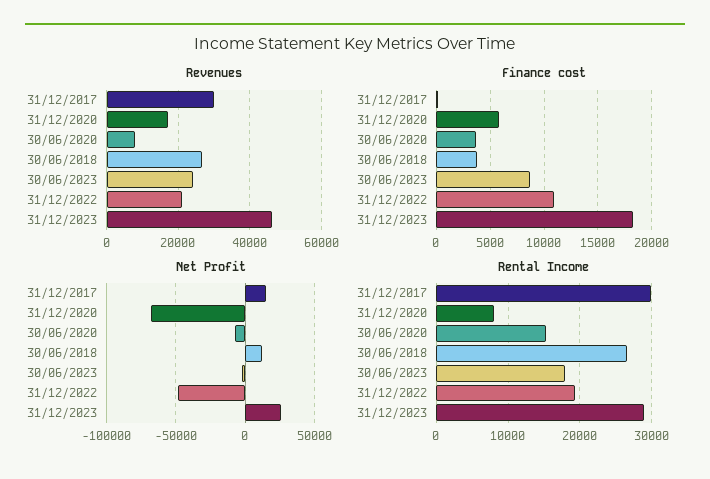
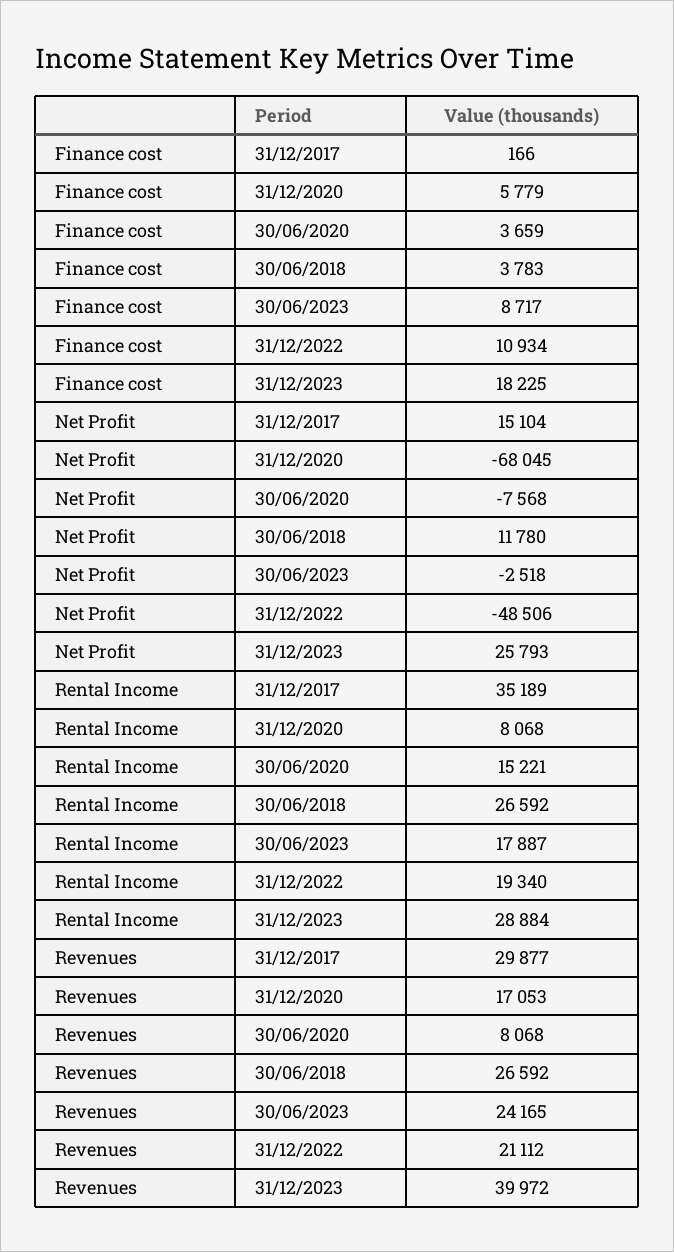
Revenues, 31/12/2023: 46000 -> 39972
Rental Income, 31/12/2017: 30000 -> 35189

